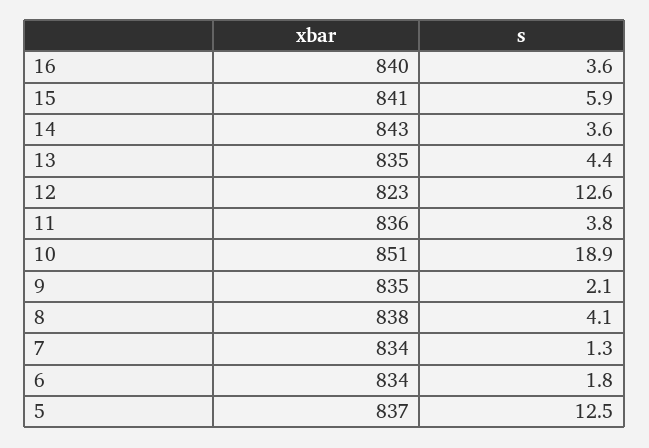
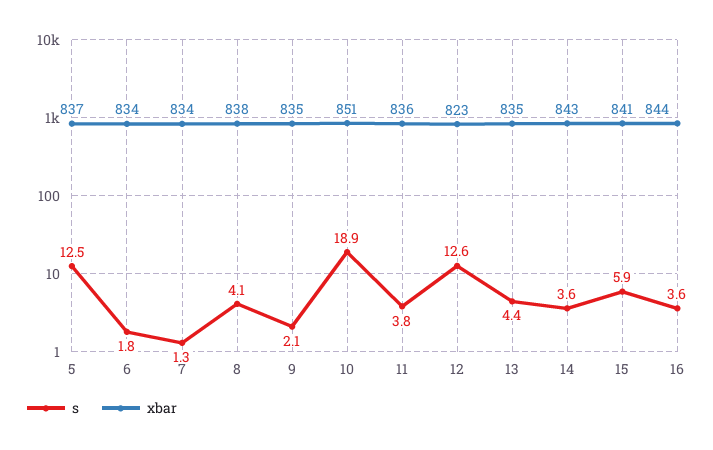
xbar, 16: 840 -> 844

